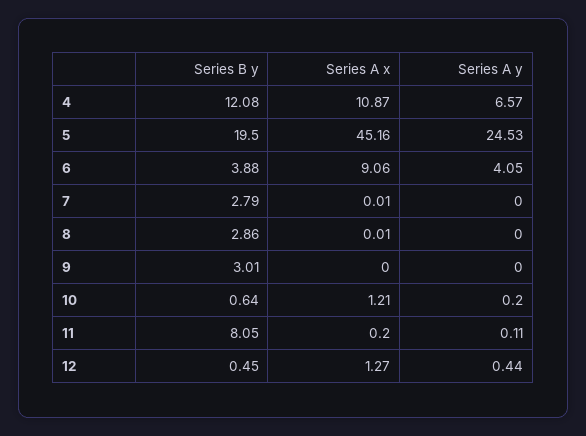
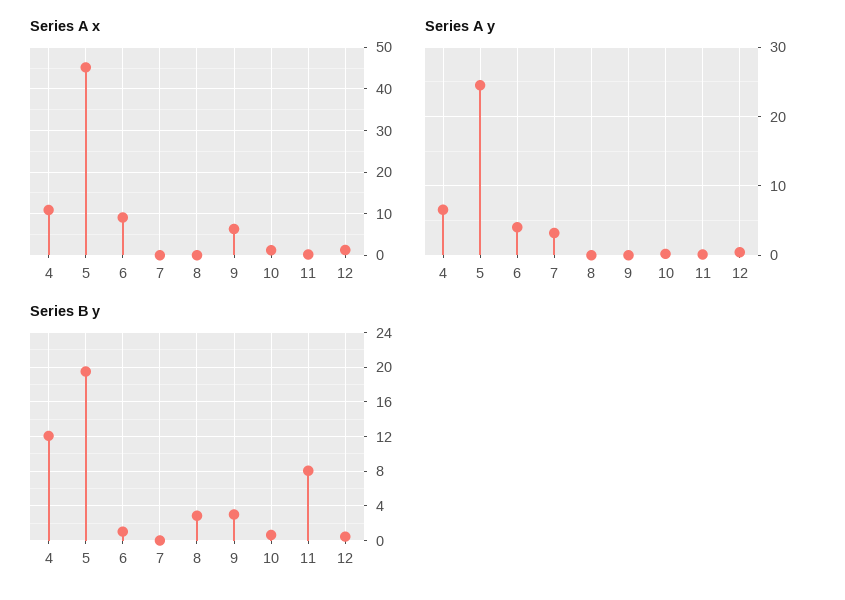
Series B y, 6: 3.88 -> 1
Series B y, 7: 2.79 -> 0
Series A y, 7: 0 -> 3
Series A x, 9: 0 -> 6

